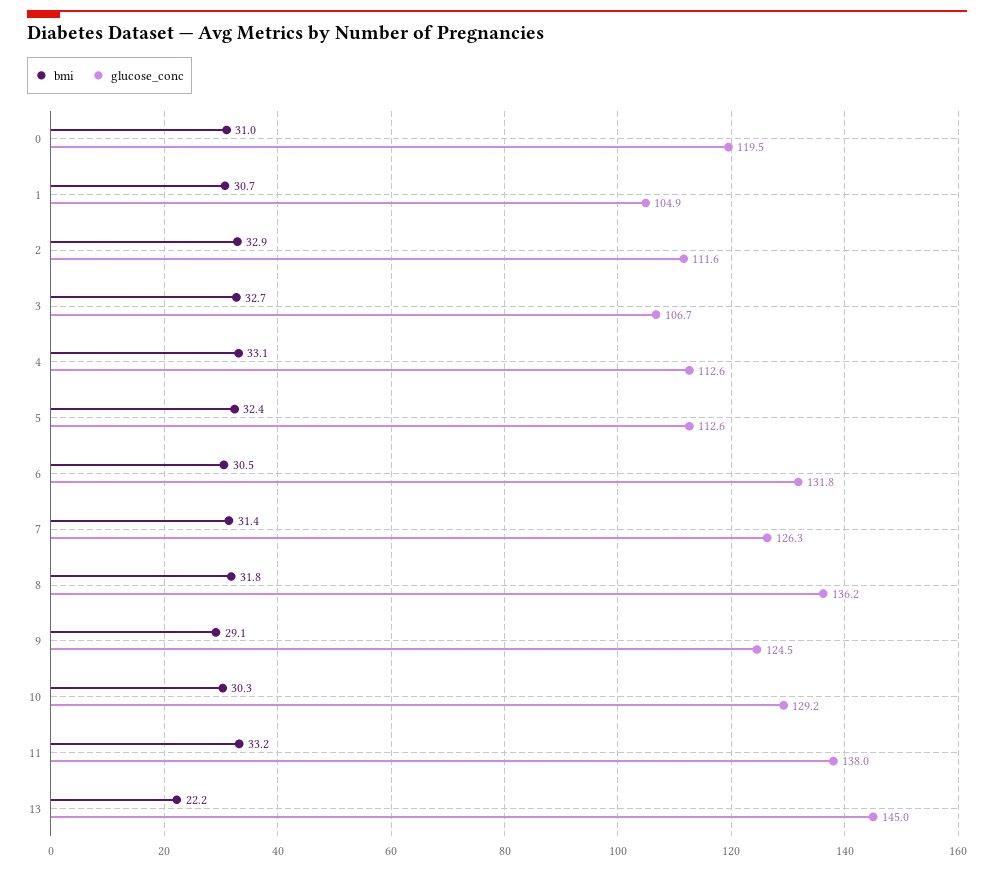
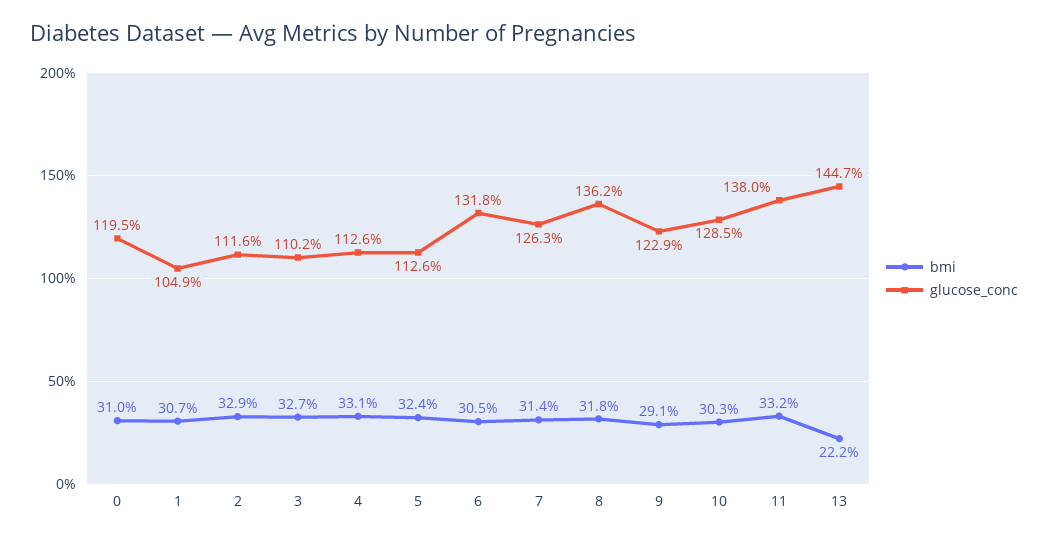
glucose_conc, 3: 106.7 -> 110.2
glucose_conc, 9: 124.5 -> 122.9
glucose_conc, 10: 129.2 -> 128.5
glucose_conc, 13: 145 -> 144.7

